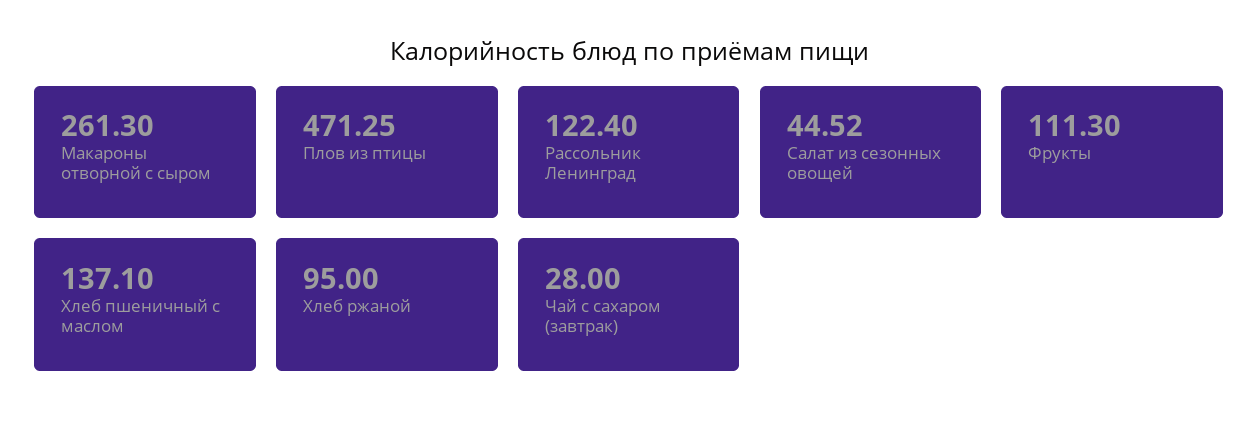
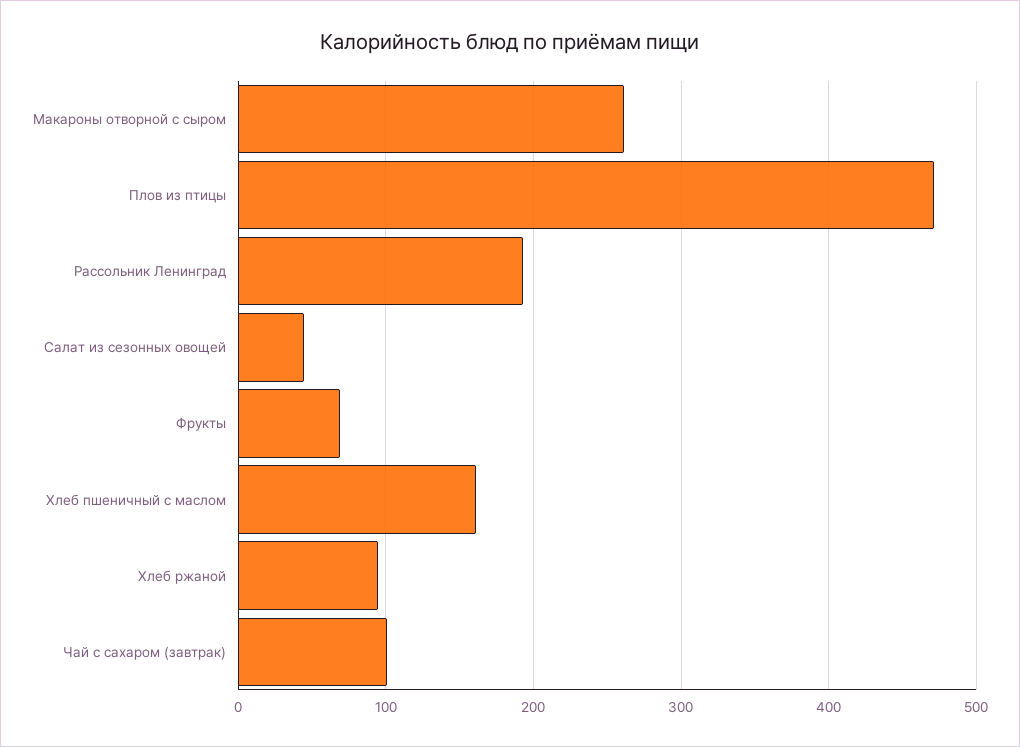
Рассольник Ленинград: 122.4 -> 190
Фрукты: 111.3 -> 70
Хлеб пшеничный с маслом: 137.1 -> 160
Чай с сахаром (завтрак): 28 -> 100

